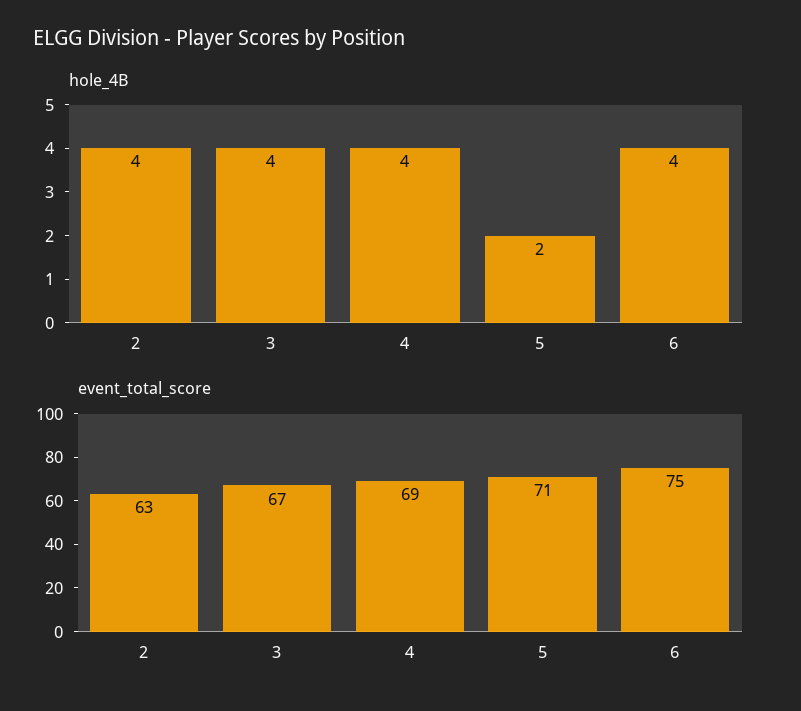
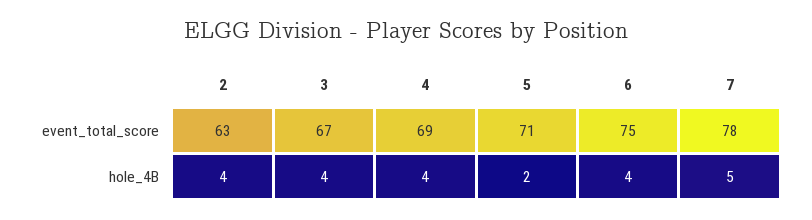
event_total_score, 7: none -> 78
hole_4B, 7: none -> 5

